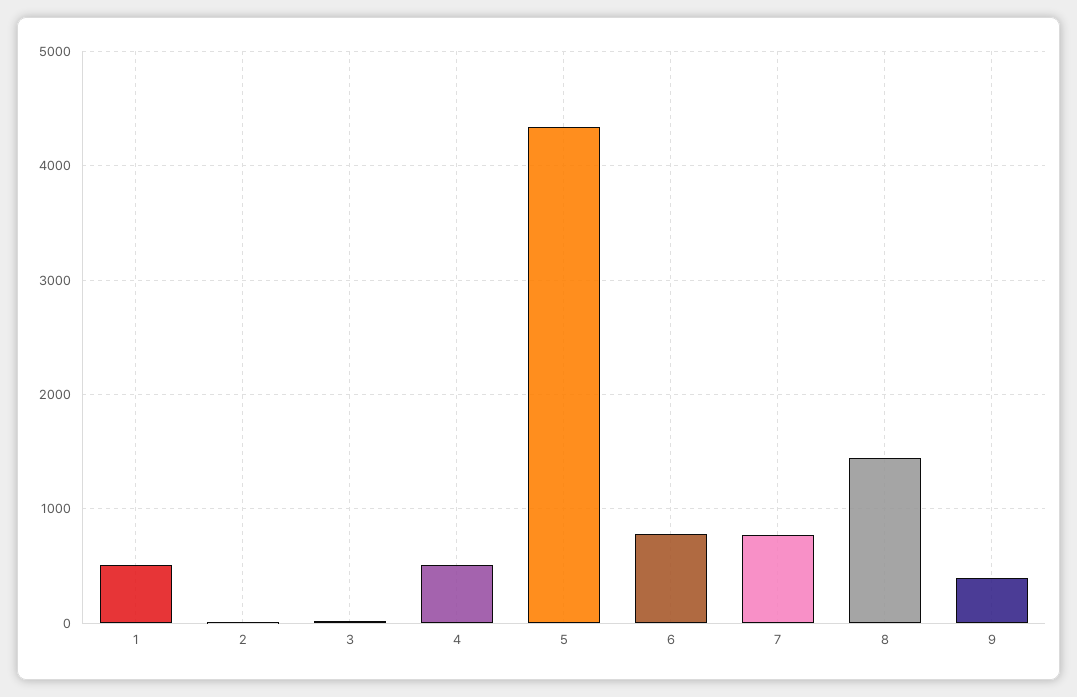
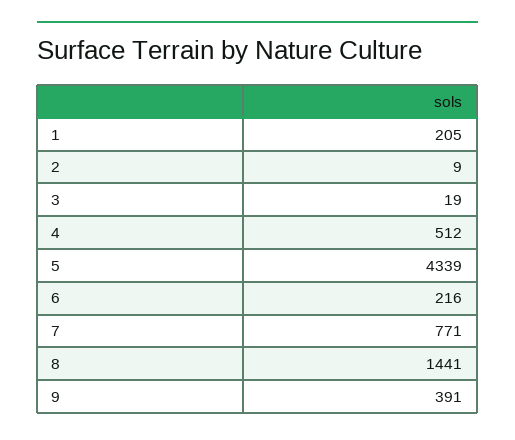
1: 500 -> 205
6: 800 -> 216

